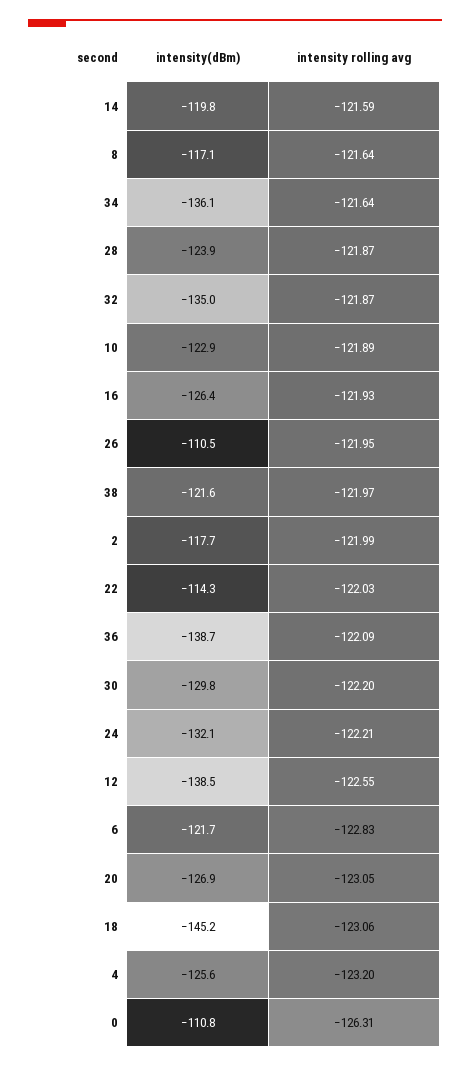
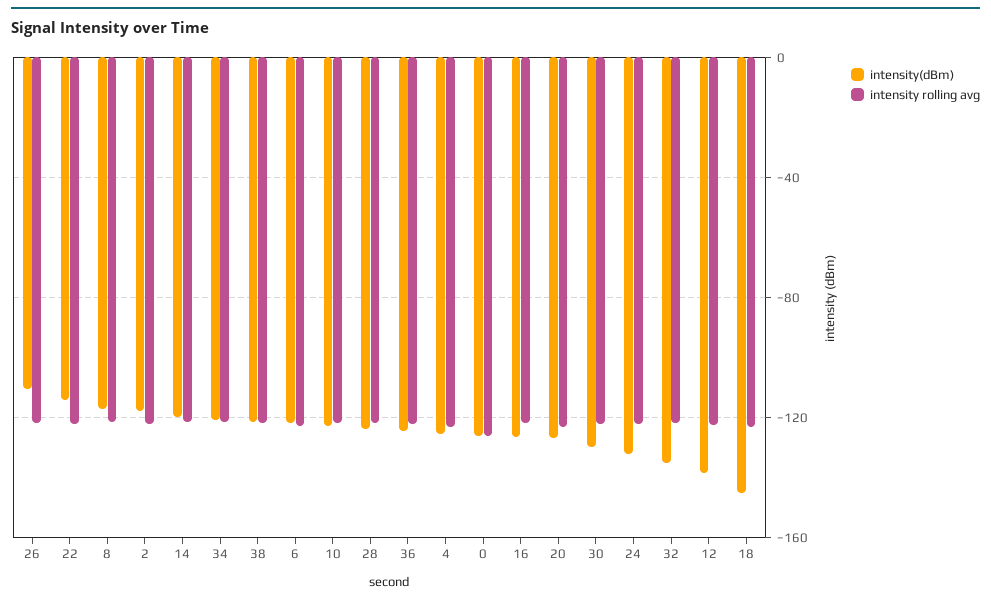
intensity(dBm), 34: -136.1 -> -120
intensity(dBm), 36: -138.7 -> -125
intensity(dBm), 0: -110.8 -> -125

